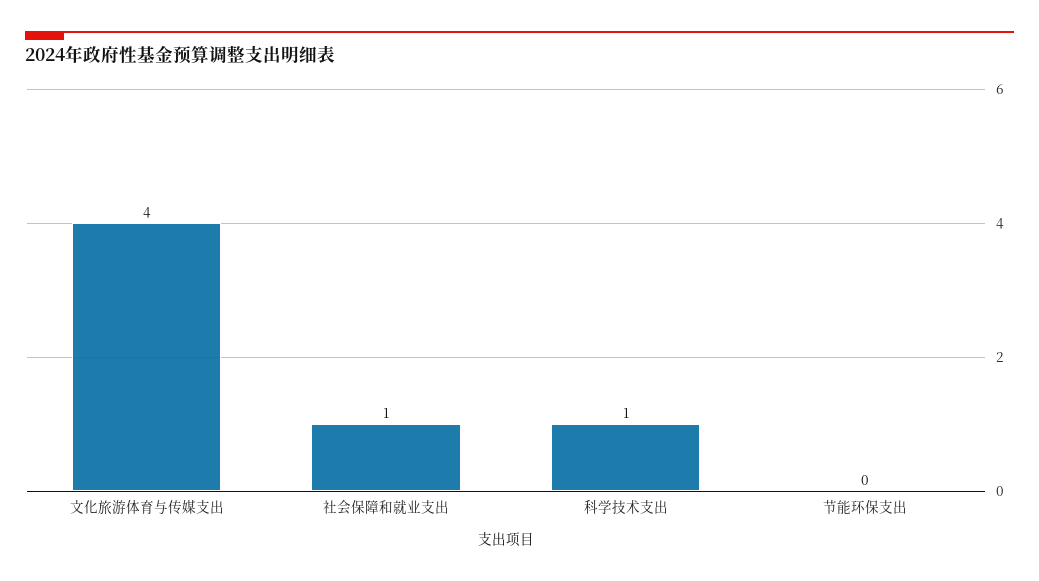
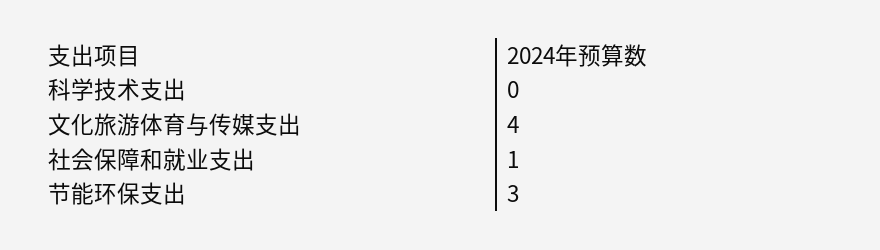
科学技术支出: 1 -> 0
节能环保支出: 0 -> 3

